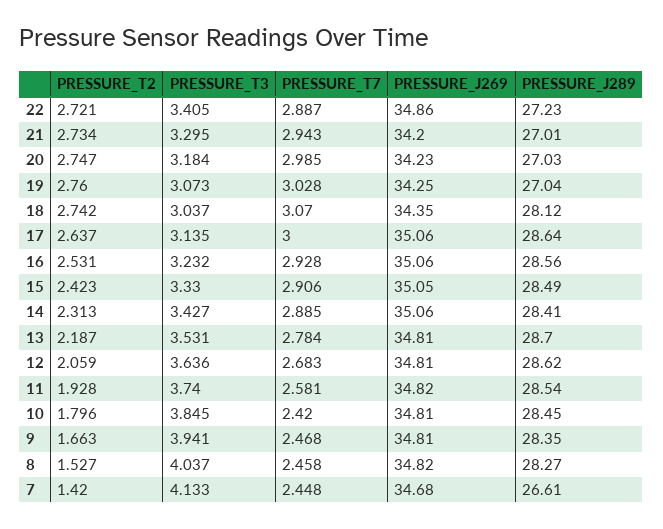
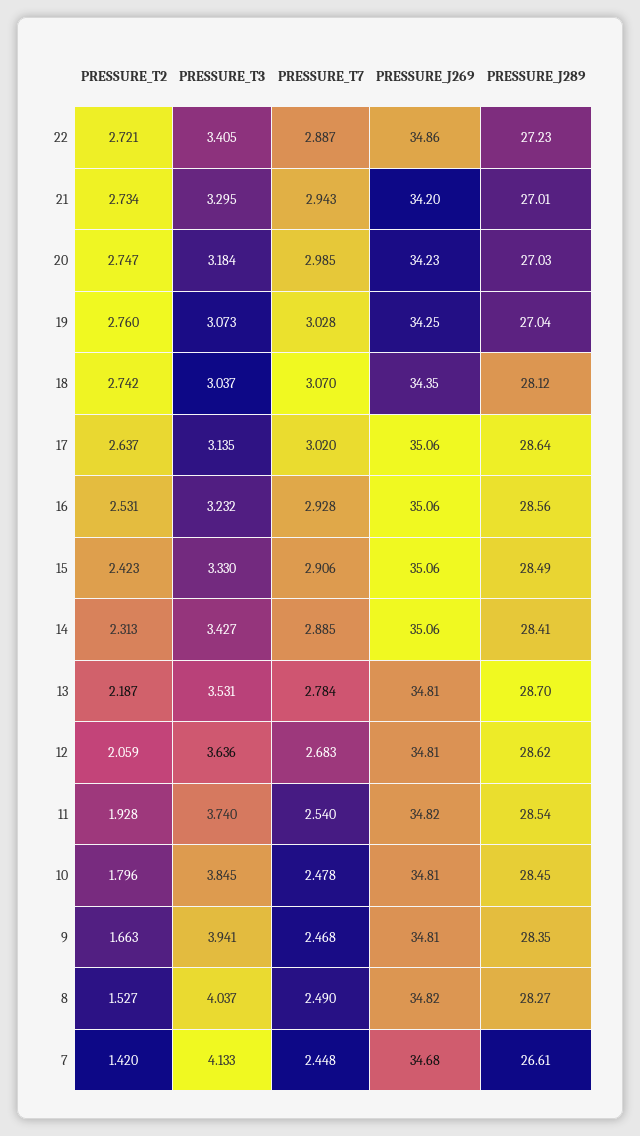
PRESSURE_T7, 17: 3 -> 3.02
PRESSURE_J269, 15: 35.05 -> 35.06
PRESSURE_T7, 11: 2.581 -> 2.54
PRESSURE_T7, 10: 2.42 -> 2.478
PRESSURE_T7, 8: 2.458 -> 2.49

